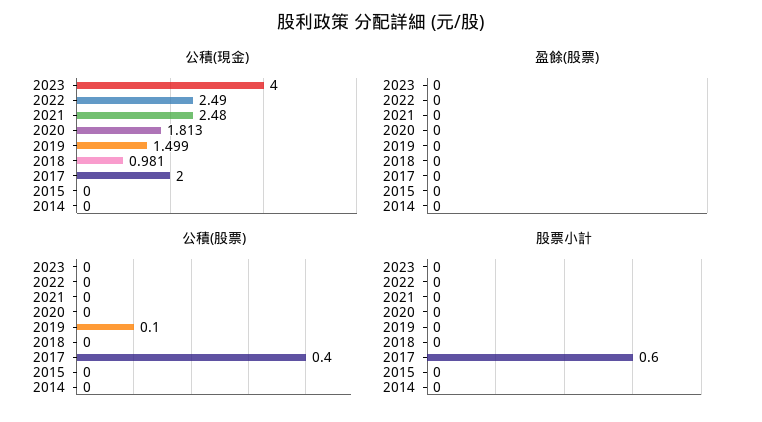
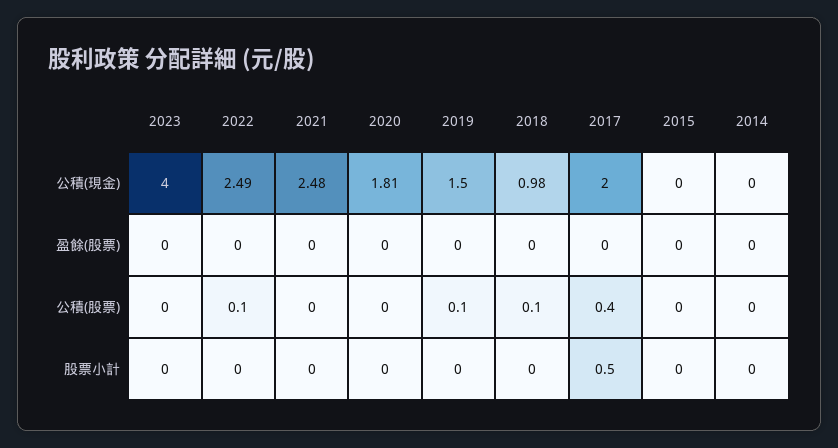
公積(股票), 2022: 0 -> 0.1
公積(股票), 2018: 0 -> 0.1
股票小計, 2017: 0.6 -> 0.5

